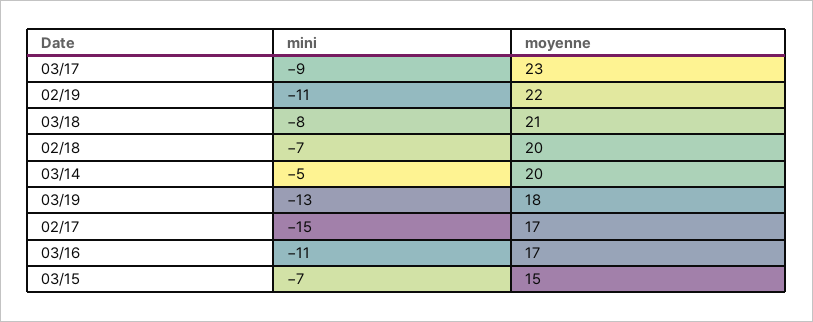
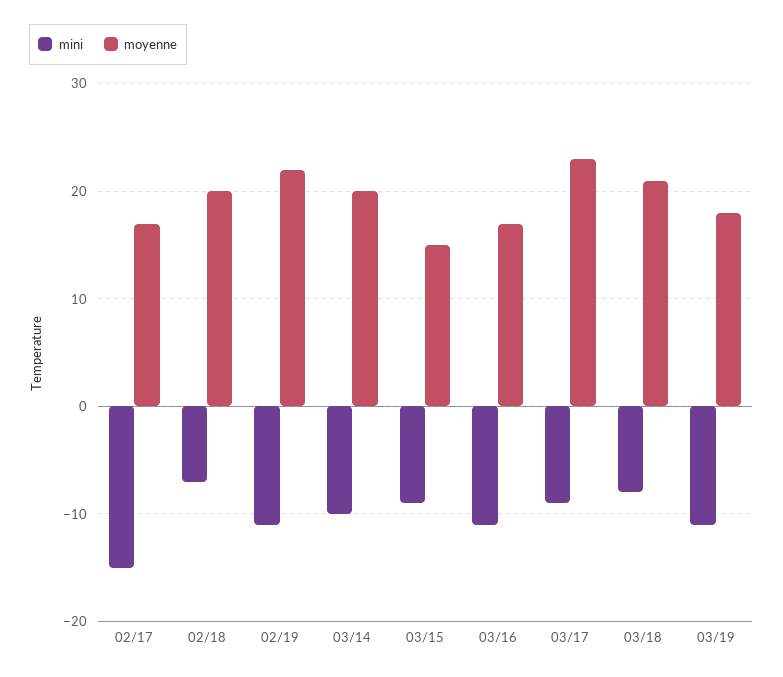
mini, 03/14: -5 -> -10
mini, 03/19: -13 -> -11
mini, 03/15: -7 -> -9

